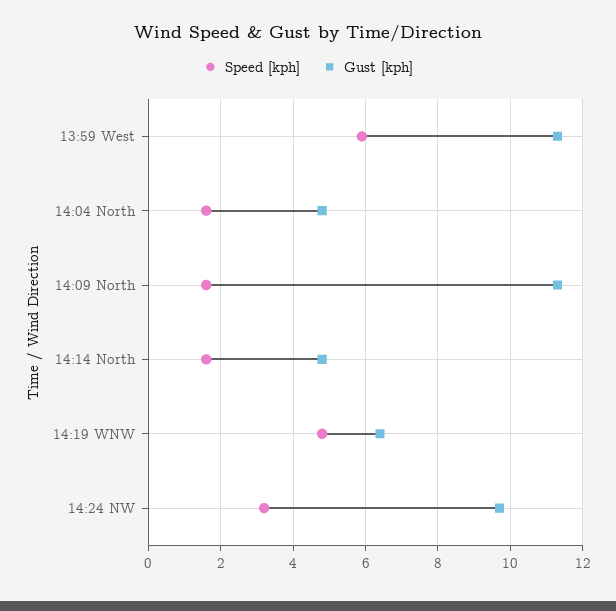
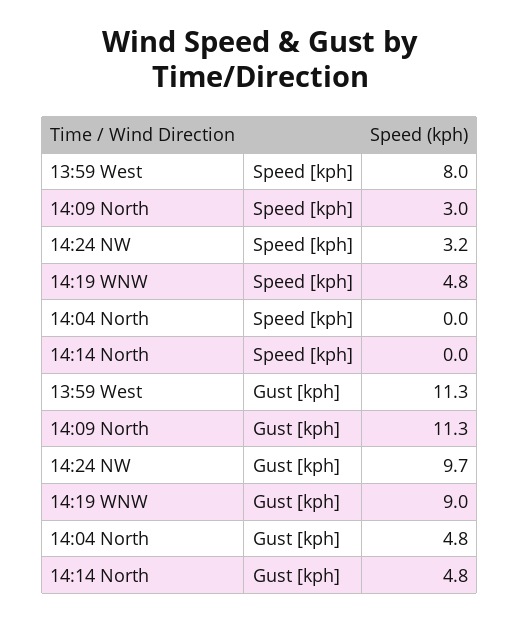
Speed [kph], 13:59 West: 6 -> 8
Speed [kph], 14:04 North: 1.5 -> 0
Speed [kph], 14:09 North: 1.5 -> 3
Speed [kph], 14:14 North: 1.5 -> 0
Gust [kph], 14:19 WNW: 6.5 -> 9

